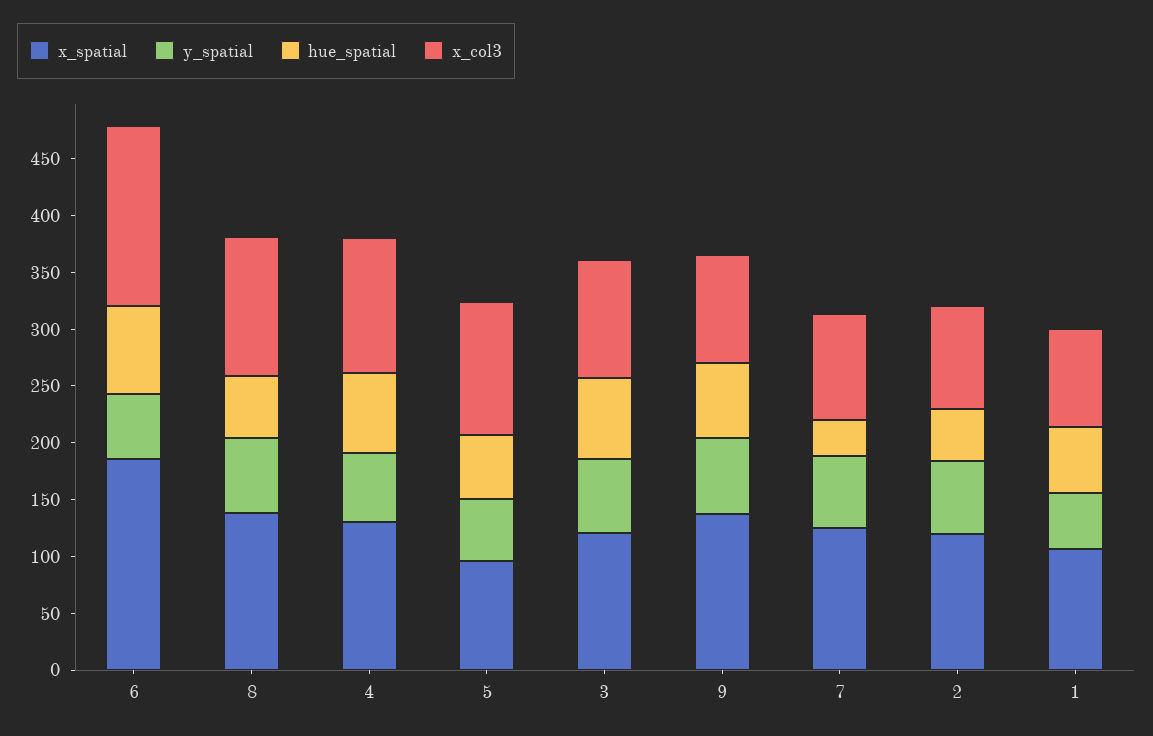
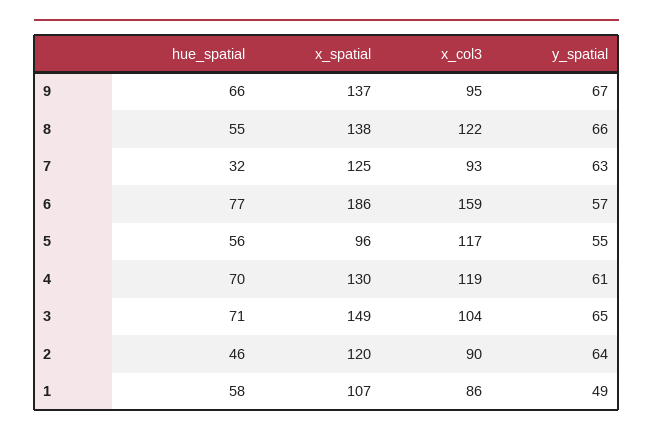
x_spatial, 3: 120 -> 149

